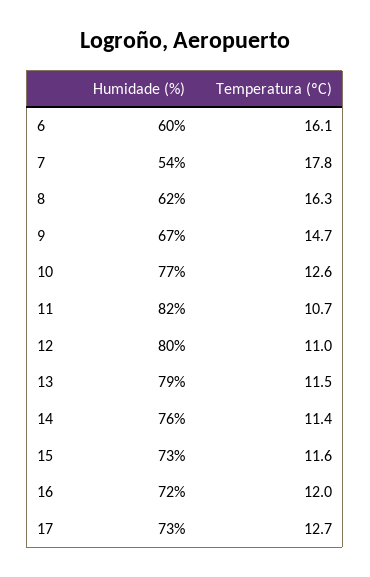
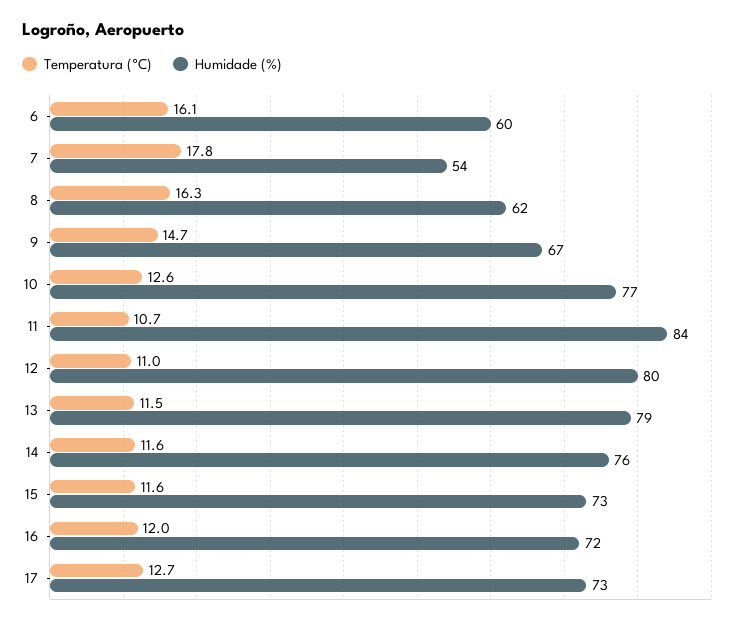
Humidade (%), 11: 82 -> 84
Temperatura (ºC), 14: 11.4 -> 11.6

